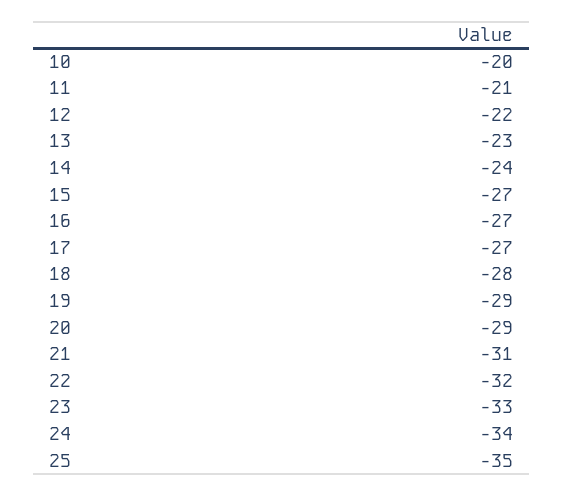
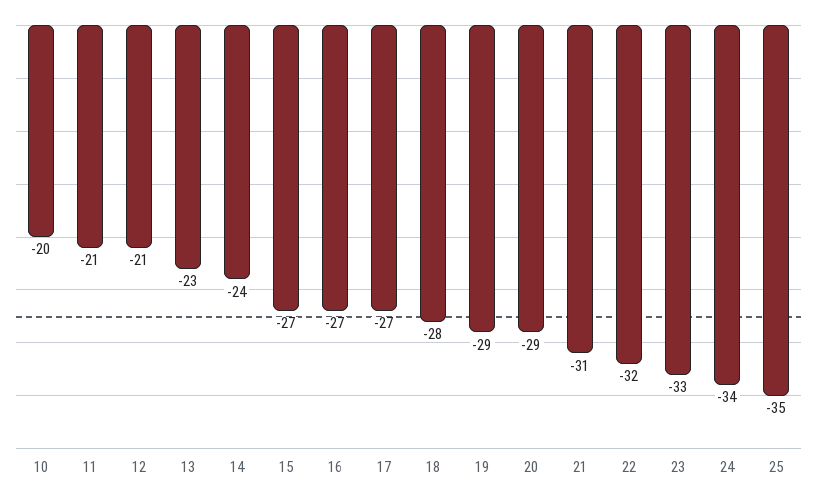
12: -22 -> -21

